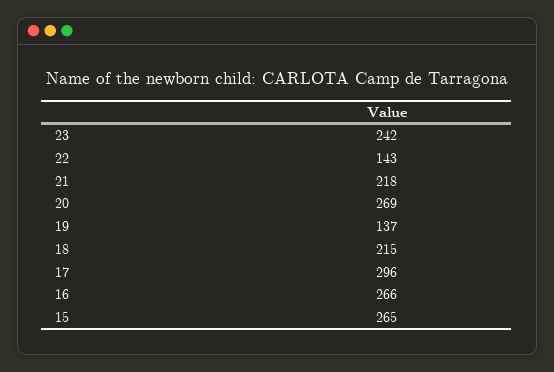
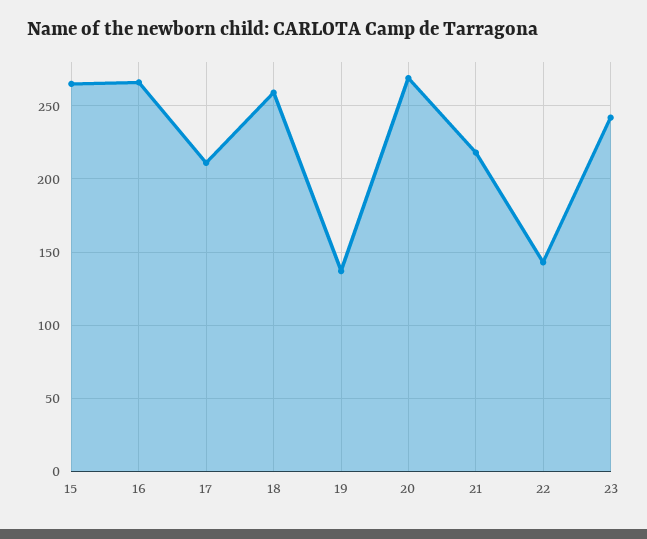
18: 215 -> 260
17: 296 -> 210

